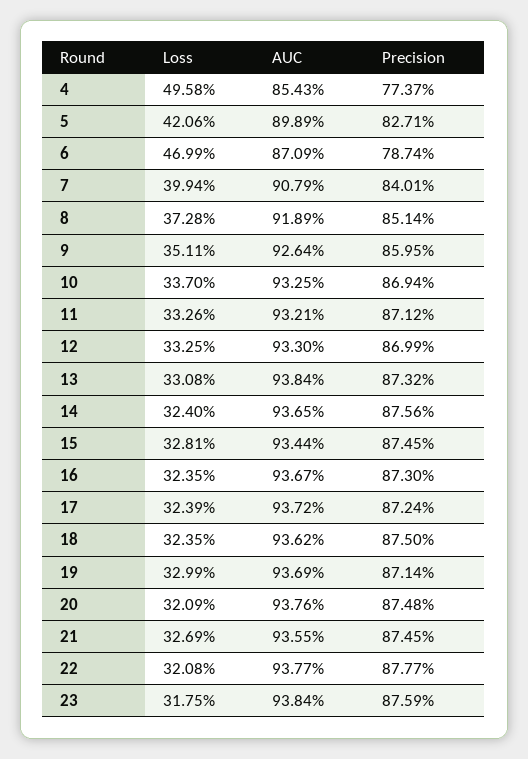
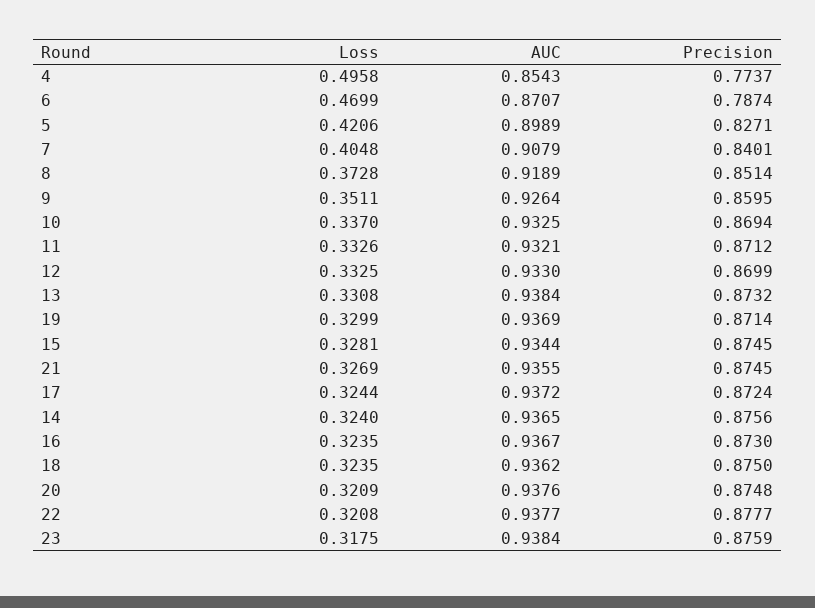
AUC, 6: 0.8709 -> 0.8707
Loss, 7: 0.3994 -> 0.4048
Loss, 17: 0.3239 -> 0.3244

